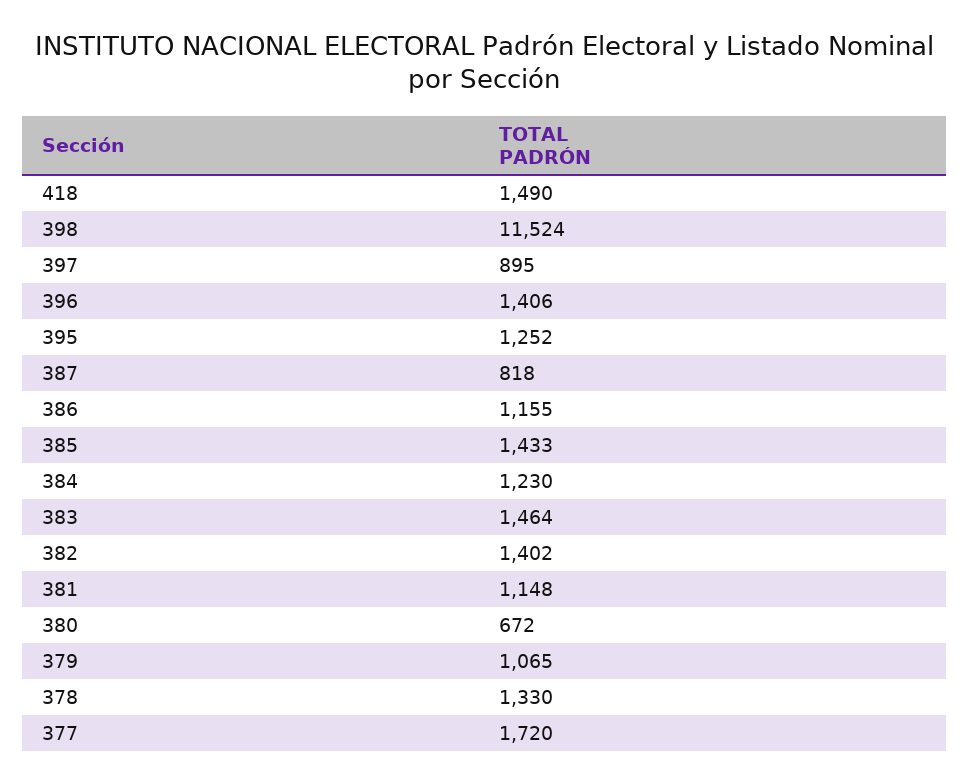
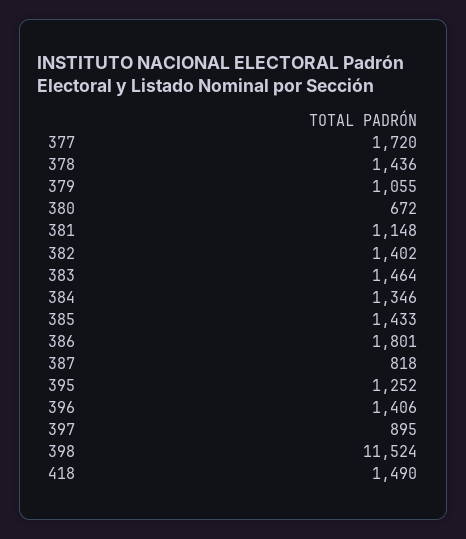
386: 1155 -> 1801
384: 1230 -> 1346
379: 1065 -> 1055
378: 1330 -> 1436

